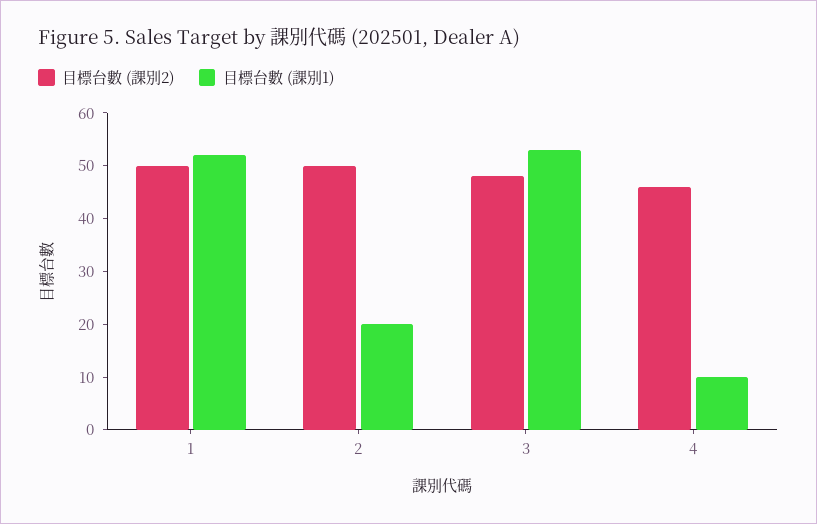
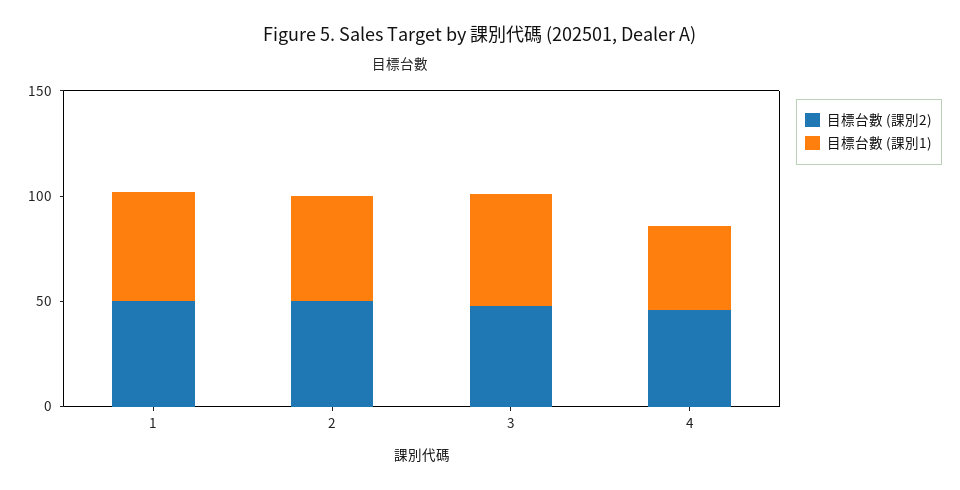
目標台數 (課別1), 2: 20 -> 50
目標台數 (課別1), 4: 10 -> 40

